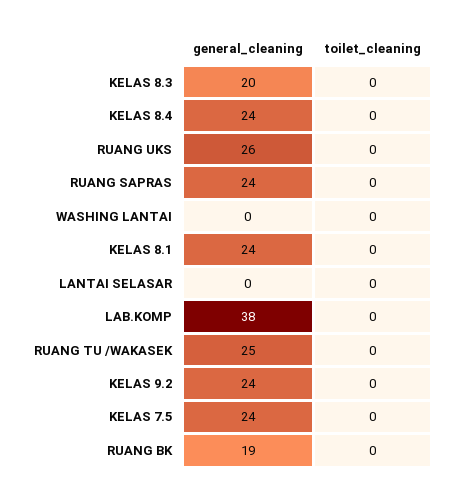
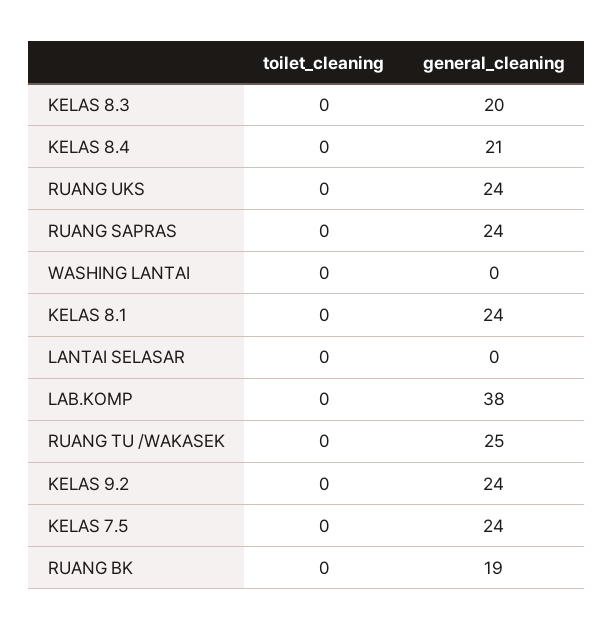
general_cleaning, KELAS 8.4: 24 -> 21
general_cleaning, RUANG UKS: 26 -> 24

